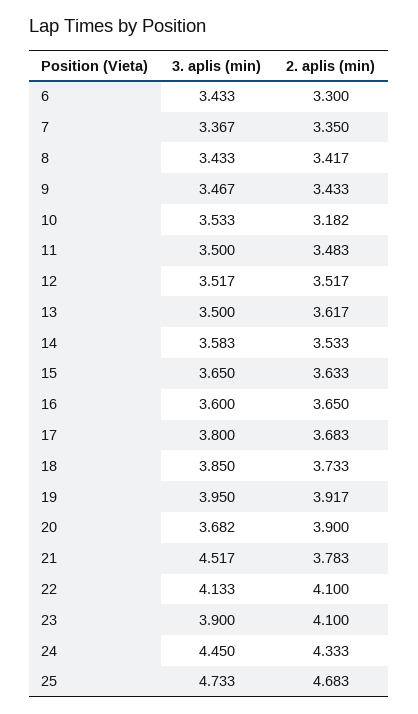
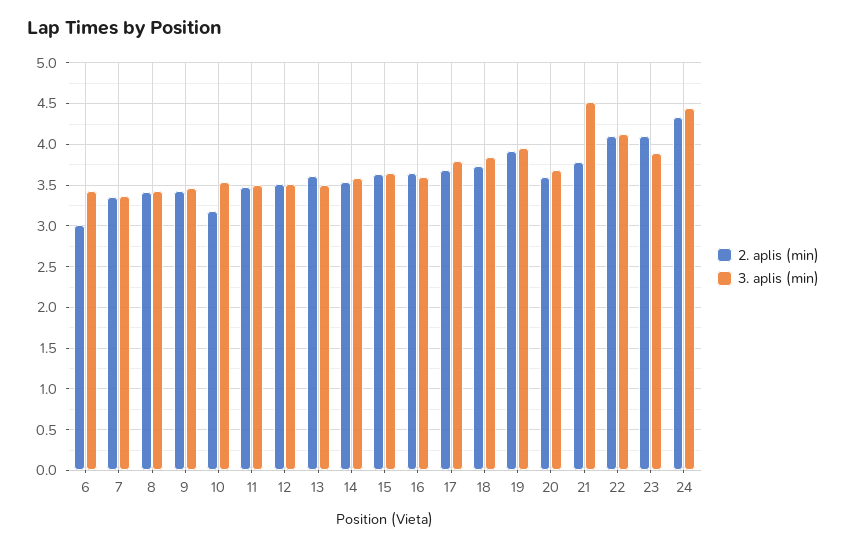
2. aplis (min), 6: 3.3 -> 3
2. aplis (min), 20: 3.9 -> 3.6
3. aplis (min), 25: 4.733 -> none
2. aplis (min), 25: 4.683 -> none

